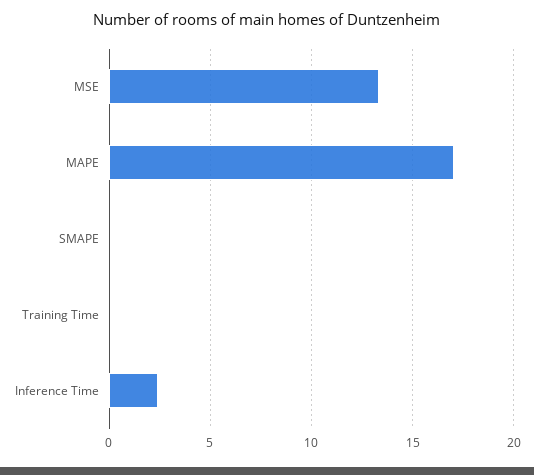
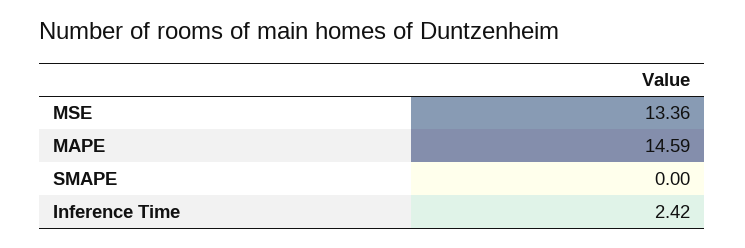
MAPE: 17 -> 14.59
Training Time: 0 -> none

